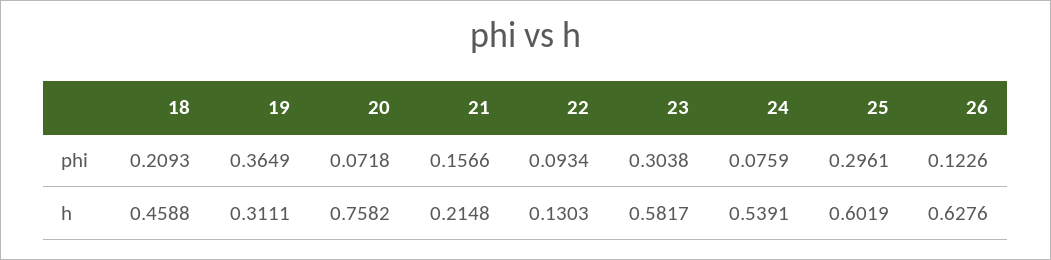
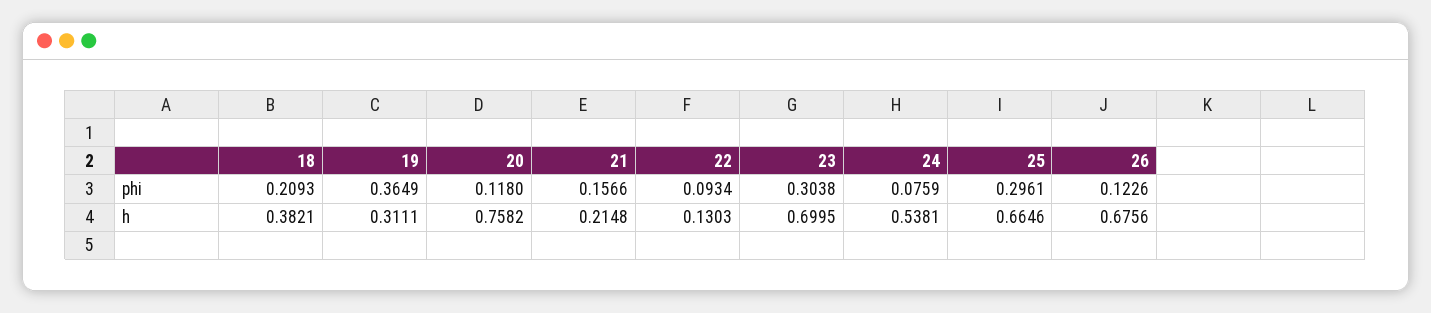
20, phi: 0.0718 -> 0.118
18, h: 0.4588 -> 0.3821
23, h: 0.5817 -> 0.6995
24, h: 0.5391 -> 0.5381
25, h: 0.6019 -> 0.6646
26, h: 0.6276 -> 0.6756

